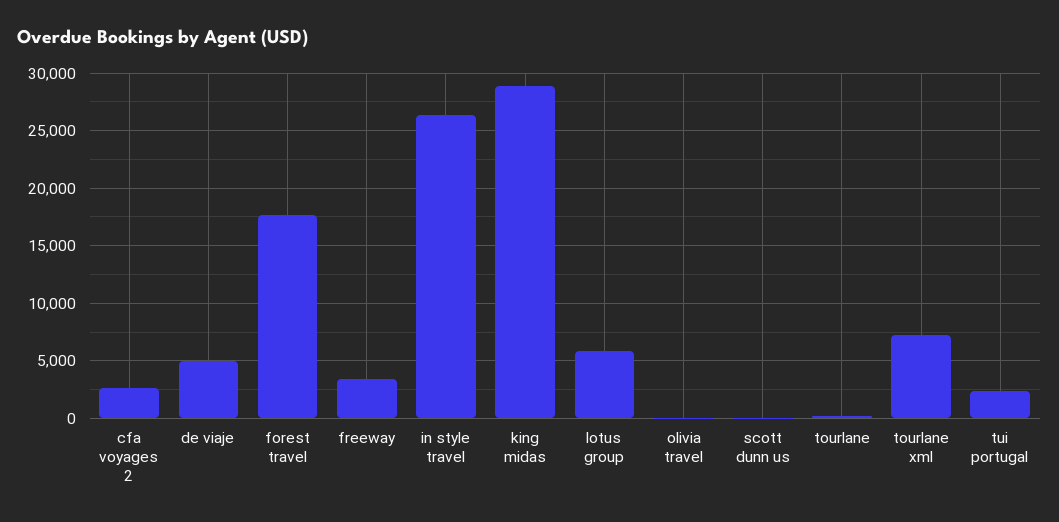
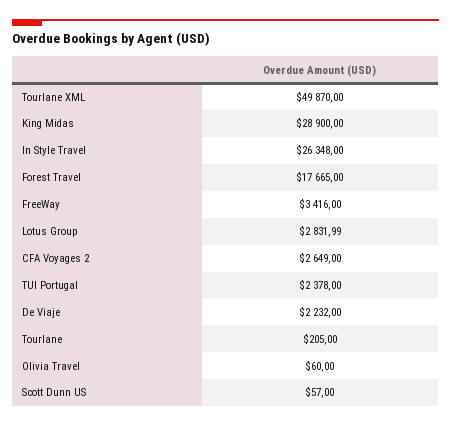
de viaje: 5000 -> 2232
lotus group: 6000 -> 2831.99
tourlane xml: 7000 -> 49870

